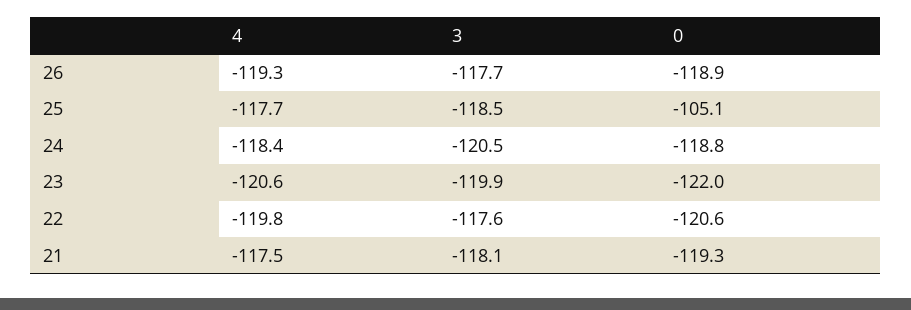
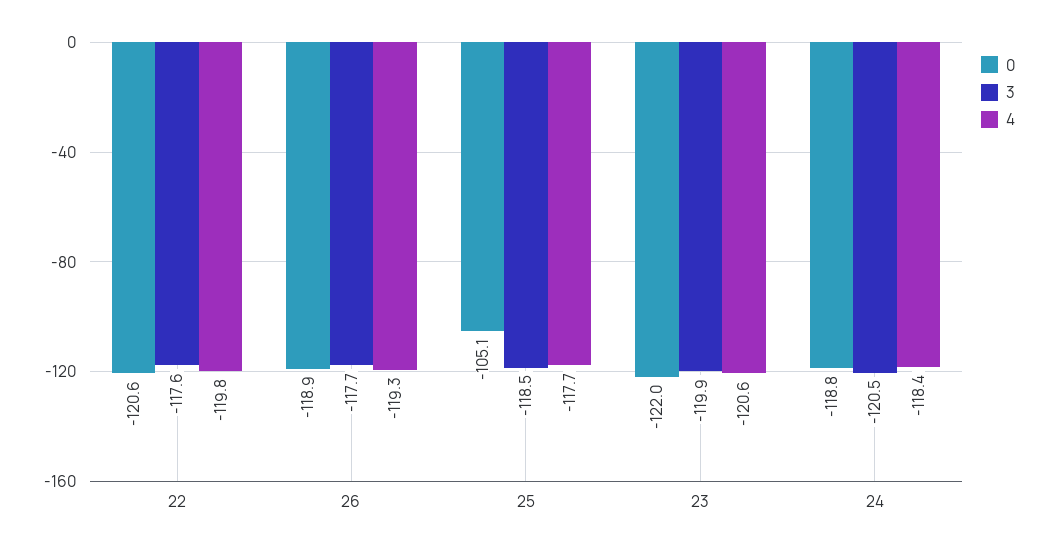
4, 21: -117.5 -> none
3, 21: -118.1 -> none
0, 21: -119.3 -> none

